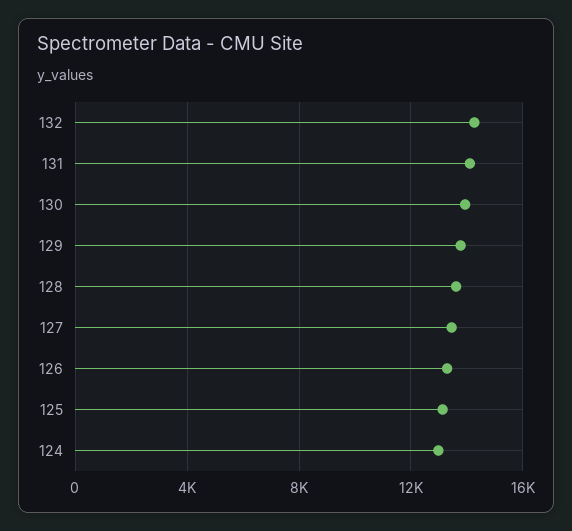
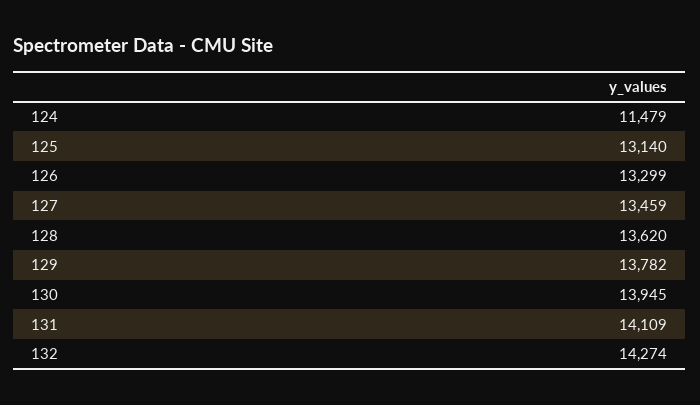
124: 13000 -> 11479

